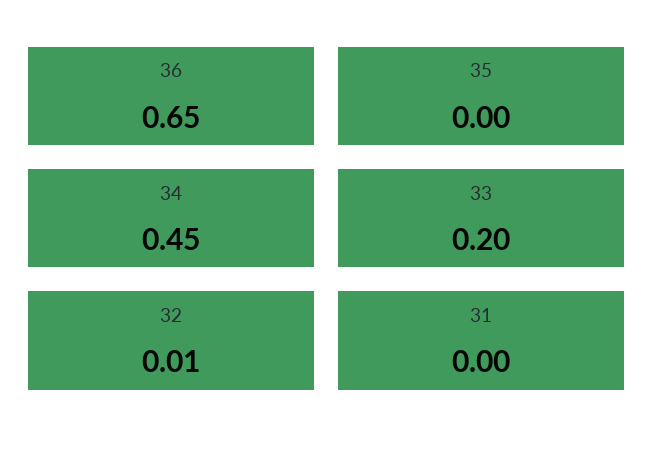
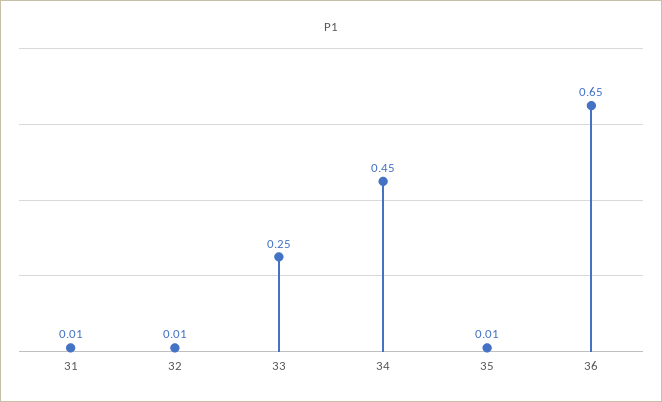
35: 0 -> 0.01
33: 0.2 -> 0.25
31: 0 -> 0.01

